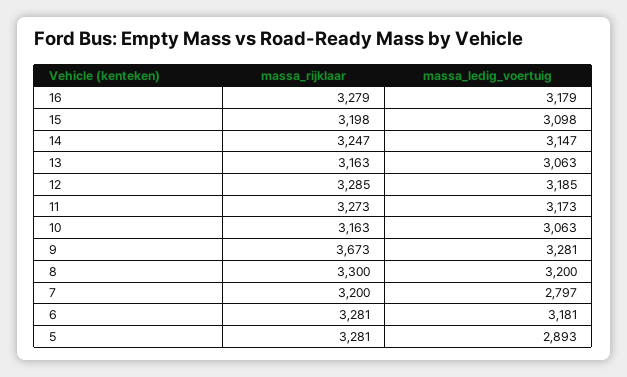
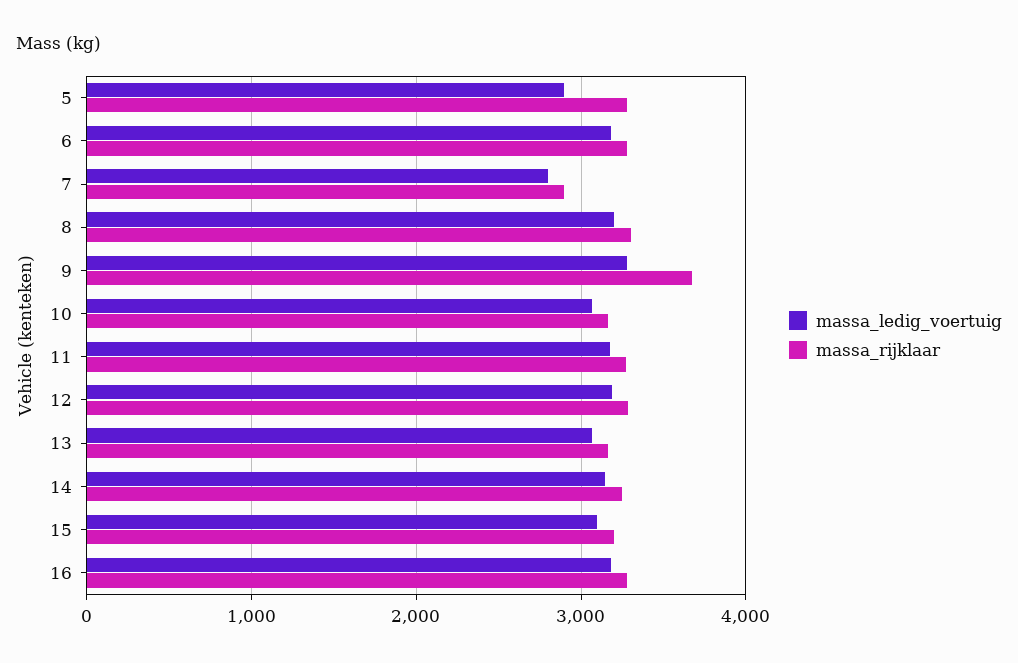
massa_rijklaar, 7: 3200 -> 2900

